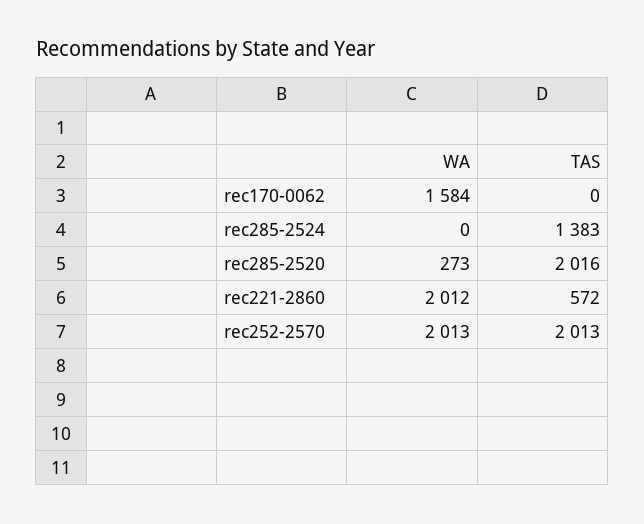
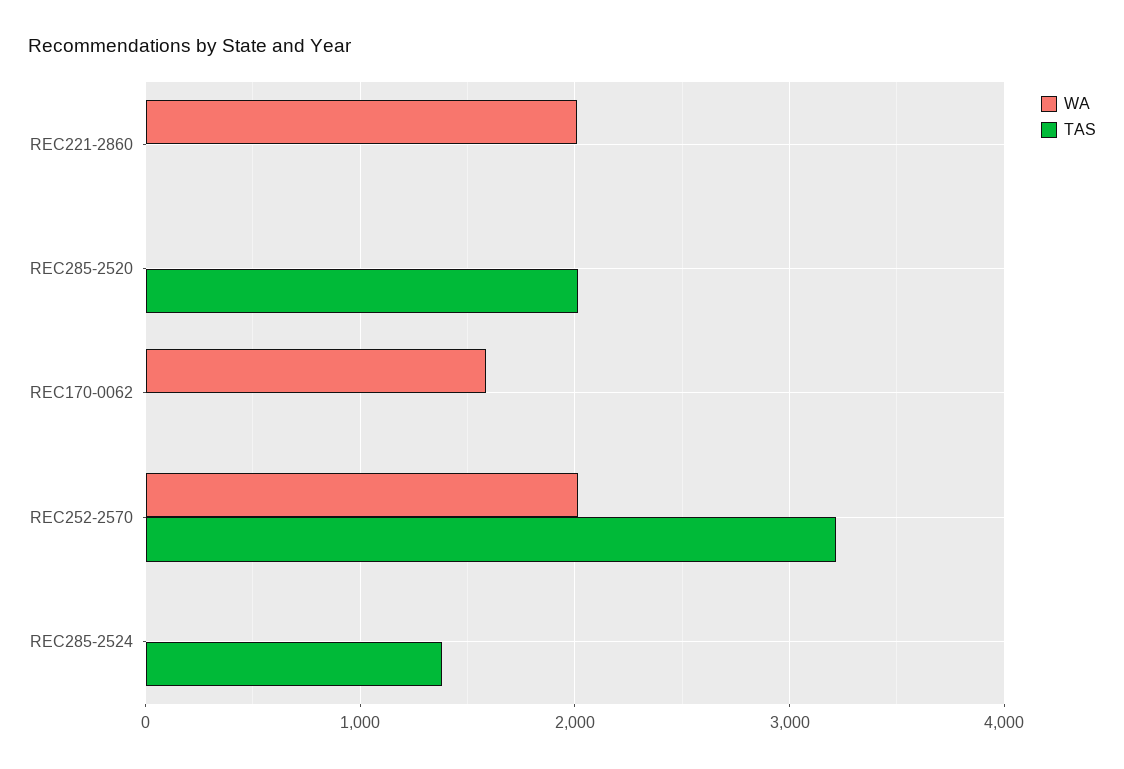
WA, rec285-2520: 273 -> 0
TAS, rec221-2860: 572 -> 0
TAS, rec252-2570: 2013 -> 3200

